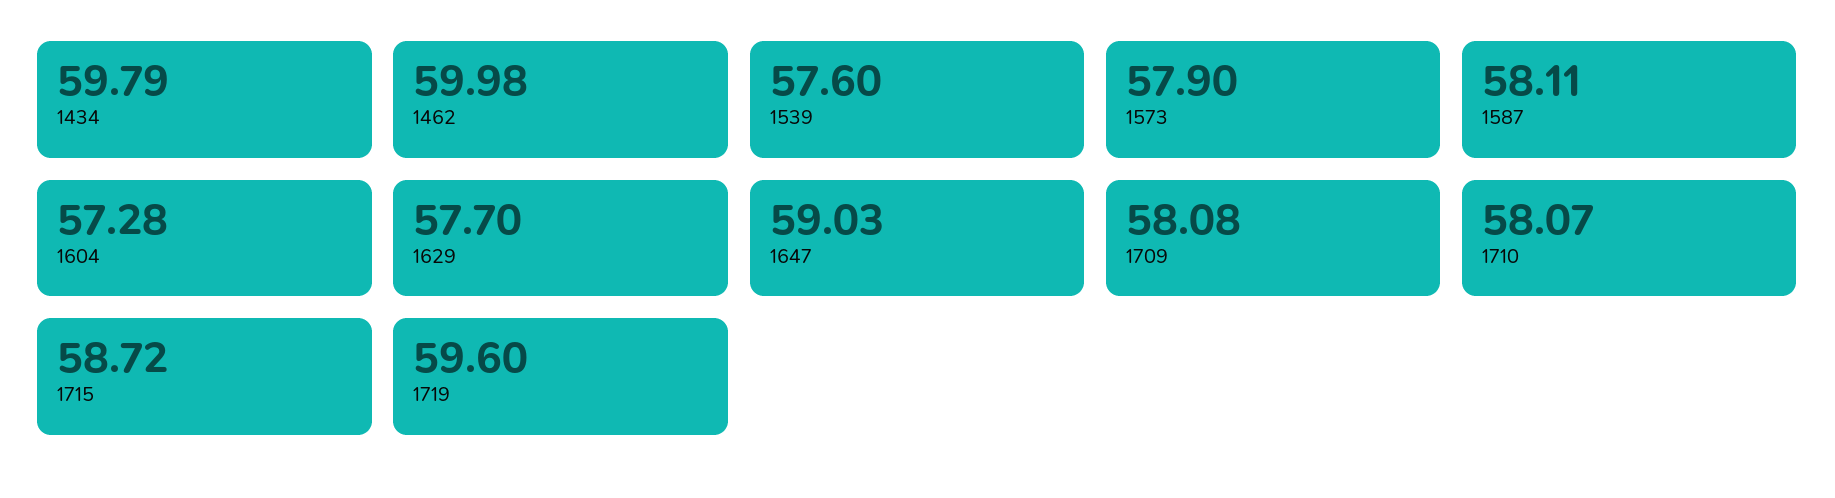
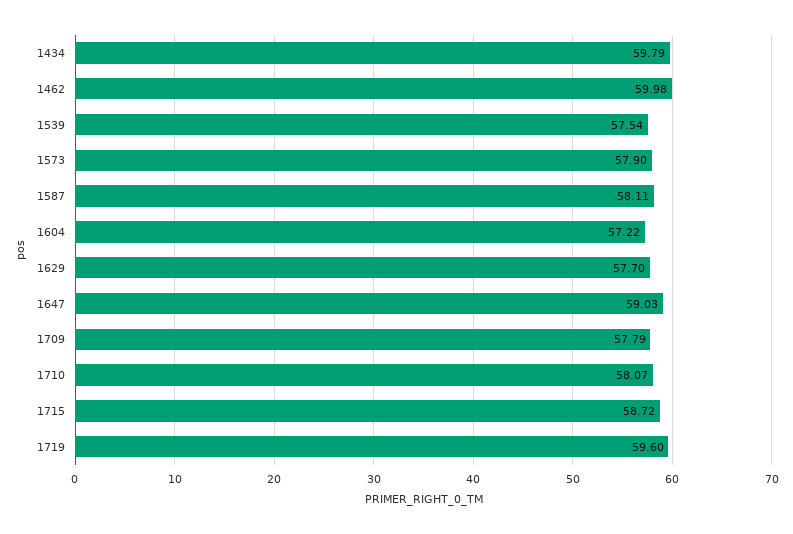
1539: 57.6 -> 57.54
1604: 57.28 -> 57.22
1709: 58.08 -> 57.79

